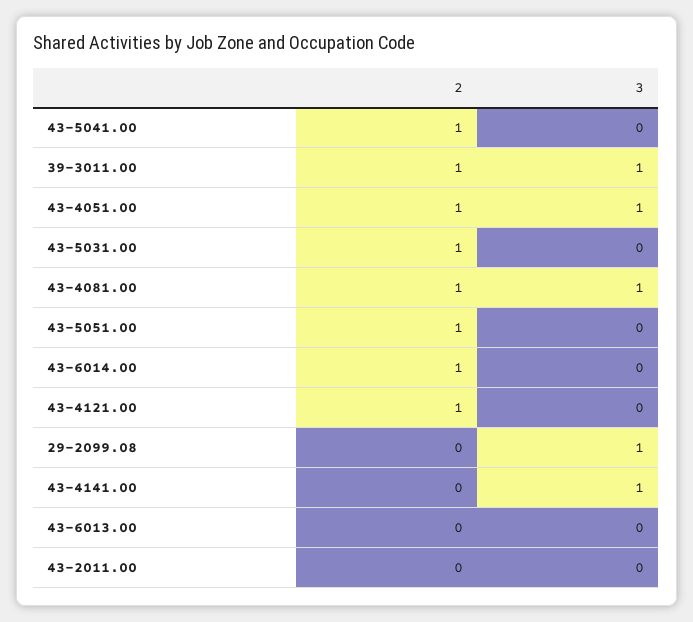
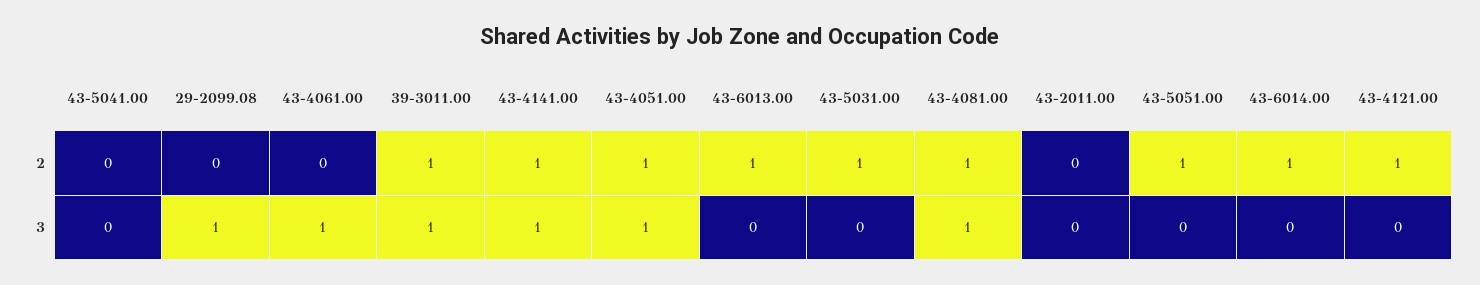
2, 43-5041.00: 1 -> 0
2, 43-4141.00: 0 -> 1
2, 43-6013.00: 0 -> 1
2, 43-4061.00: none -> 0
3, 43-4061.00: none -> 1

